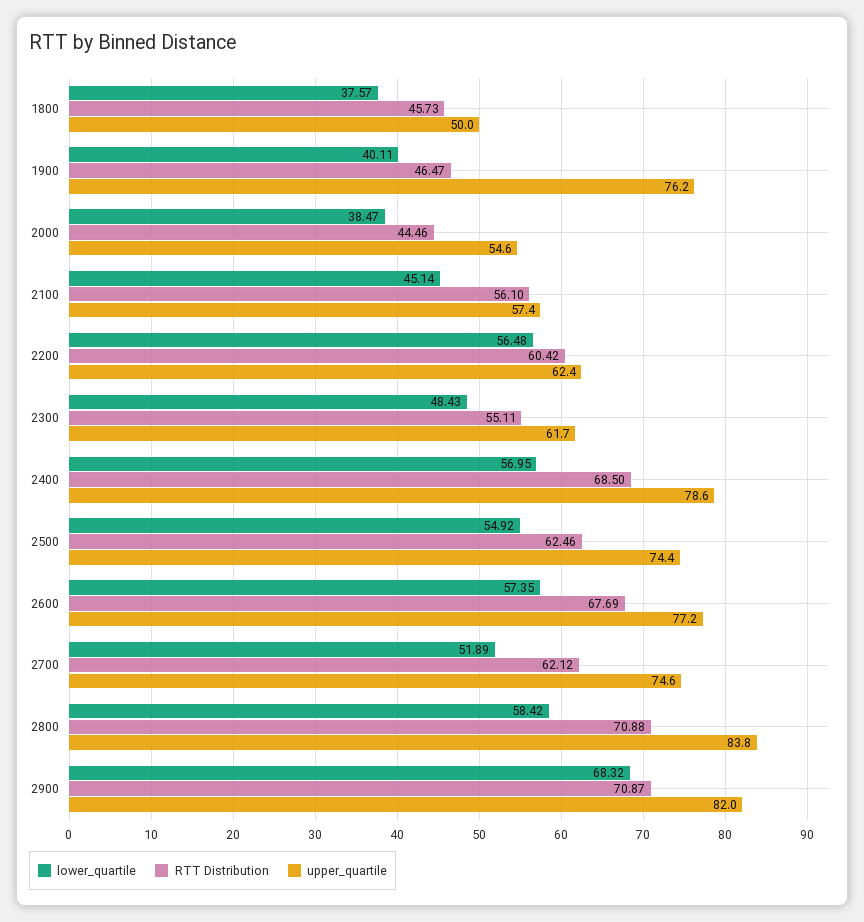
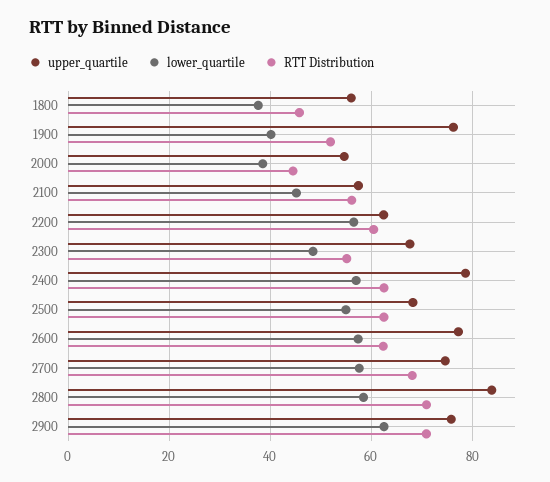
upper_quartile, 1800: 50 -> 56
RTT Distribution, 1900: 46.47 -> 52
upper_quartile, 2300: 61.7 -> 68
RTT Distribution, 2400: 68.5 -> 62
upper_quartile, 2500: 74.4 -> 68
RTT Distribution, 2600: 67.69 -> 62
lower_quartile, 2700: 51.89 -> 58
RTT Distribution, 2700: 62.12 -> 68
lower_quartile, 2900: 68.32 -> 62
upper_quartile, 2900: 82 -> 76

